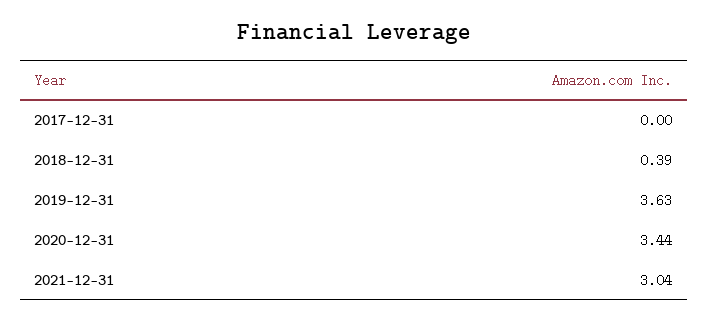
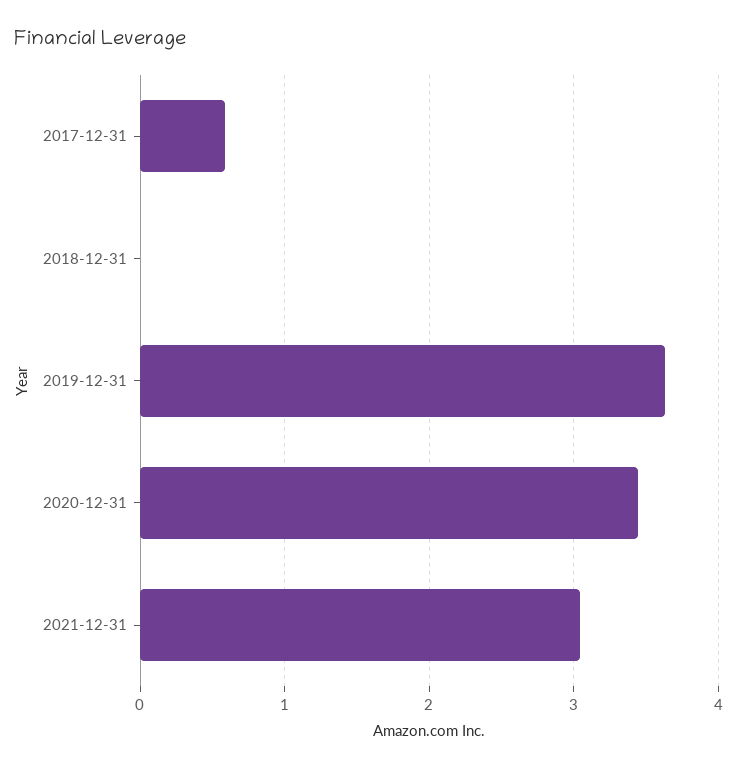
2017-12-31: 0 -> 0.6
2018-12-31: 0.39 -> 0

